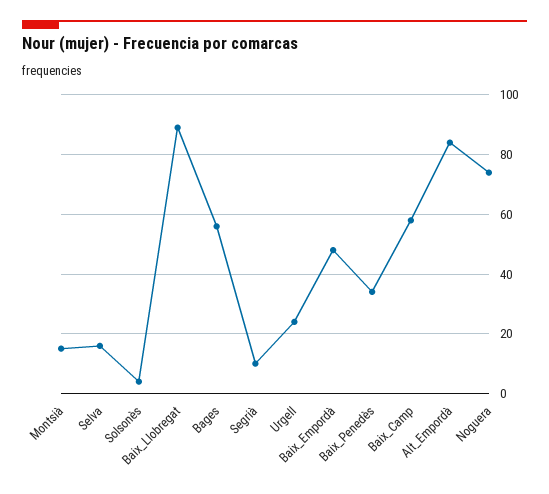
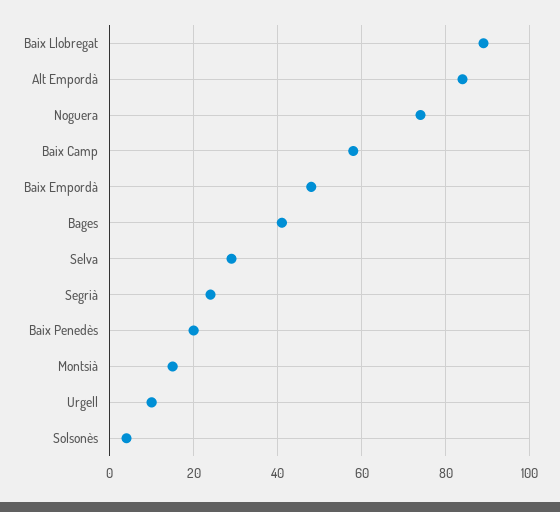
Selva: 15 -> 30
Bages: 55 -> 40
Segrià: 10 -> 25
Urgell: 25 -> 10
Baix_Penedès: 35 -> 20

